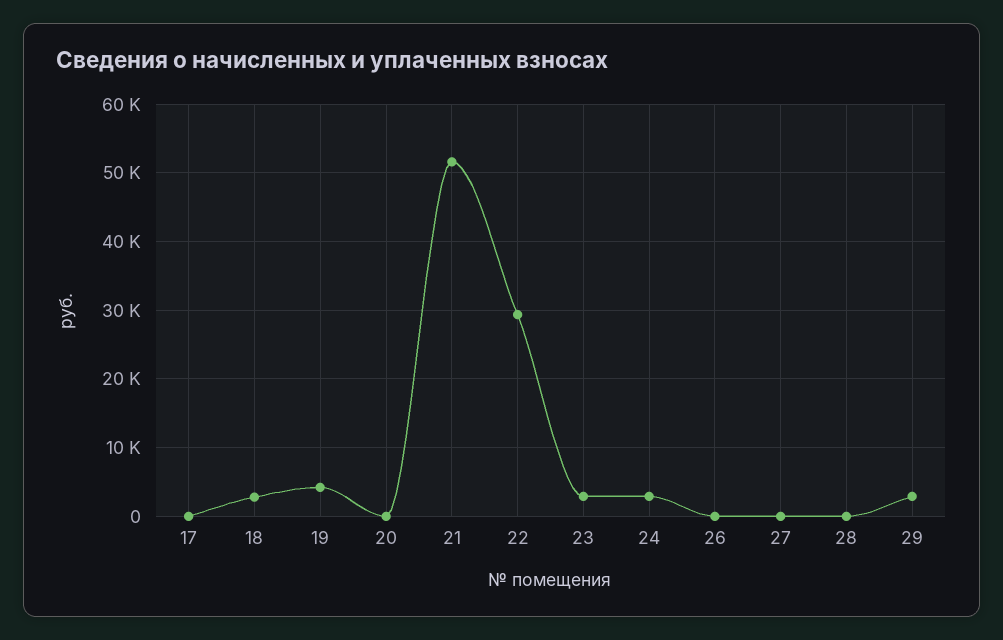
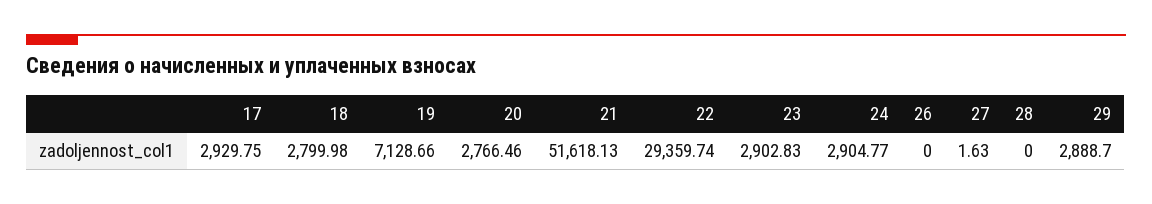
17: 0 -> 2929.75
19: 4000 -> 7128.66
20: 0 -> 2766.46

